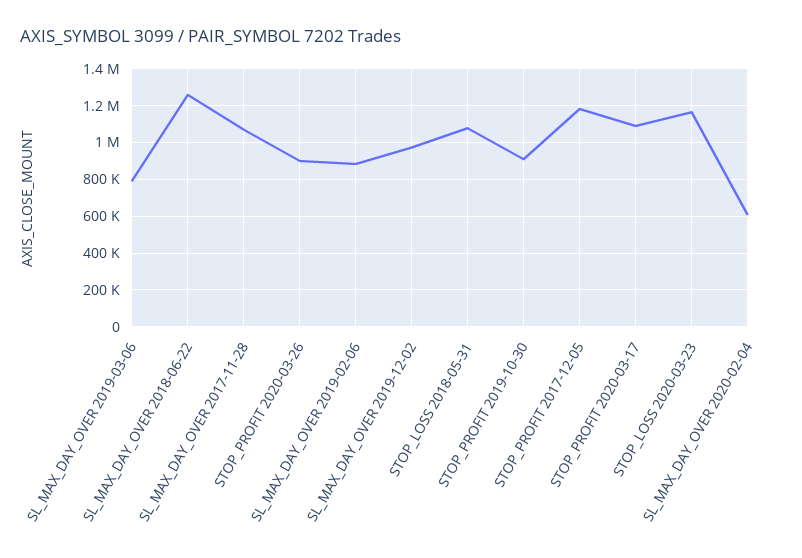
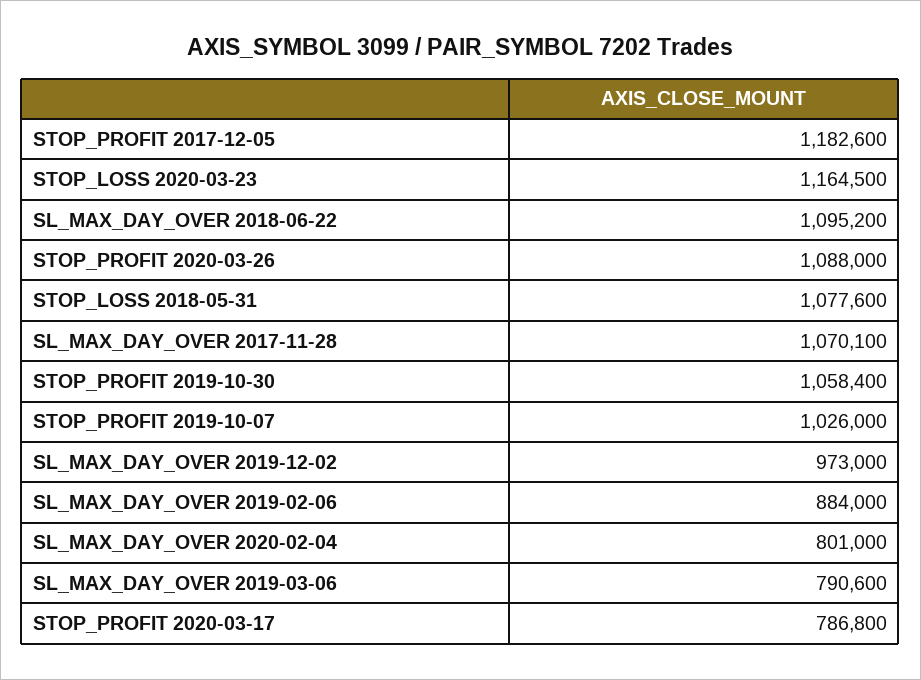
SL_MAX_DAY_OVER 2018-06-22: 1250000 -> 1095200
STOP_PROFIT 2020-03-26: 900000 -> 1088000
STOP_PROFIT 2019-10-30: 900000 -> 1058400
STOP_PROFIT 2020-03-17: 1100000 -> 786800
SL_MAX_DAY_OVER 2020-02-04: 600000 -> 801000
STOP_PROFIT 2019-10-07: none -> 1026000

